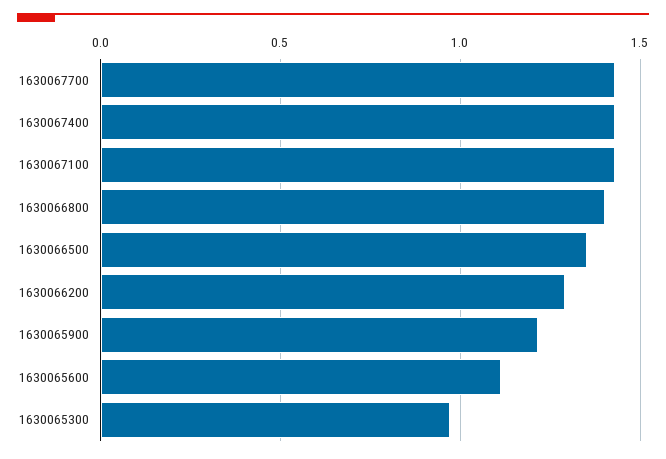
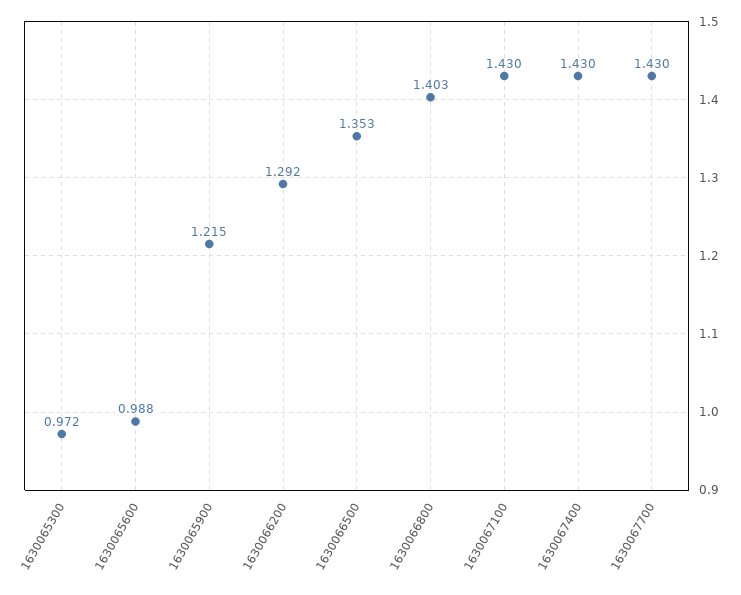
1630065600: 1.1 -> 0.988

